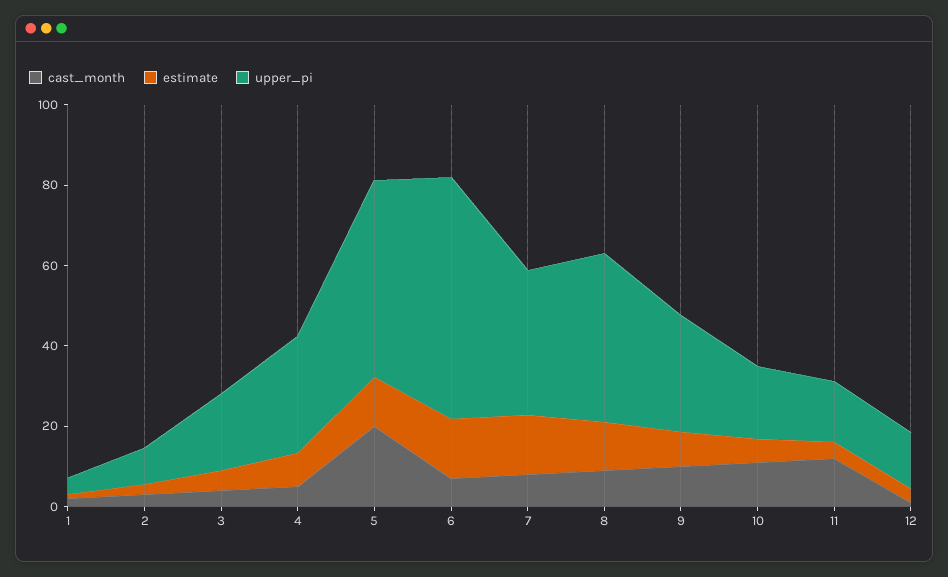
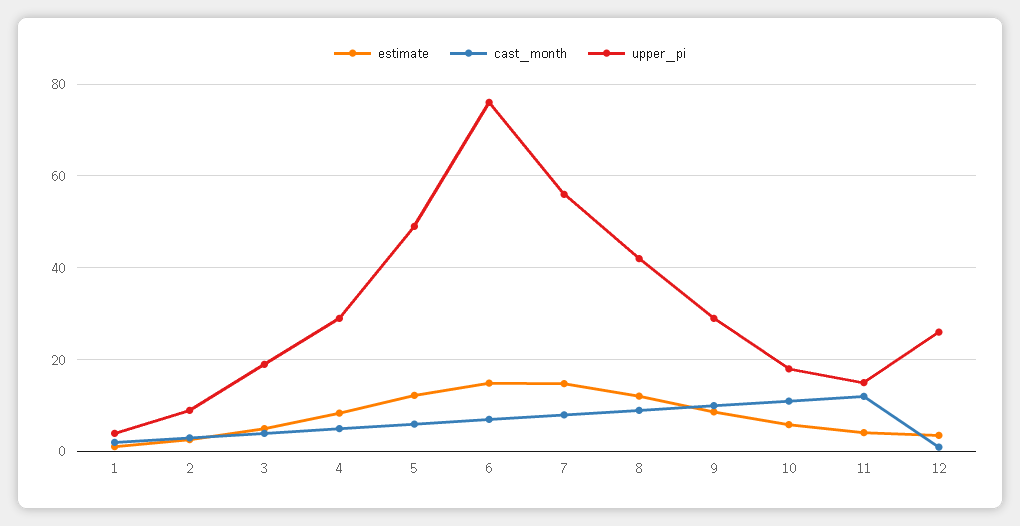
cast_month, 5: 20 -> 6
upper_pi, 6: 60 -> 76
upper_pi, 7: 35 -> 56
upper_pi, 12: 15 -> 26

